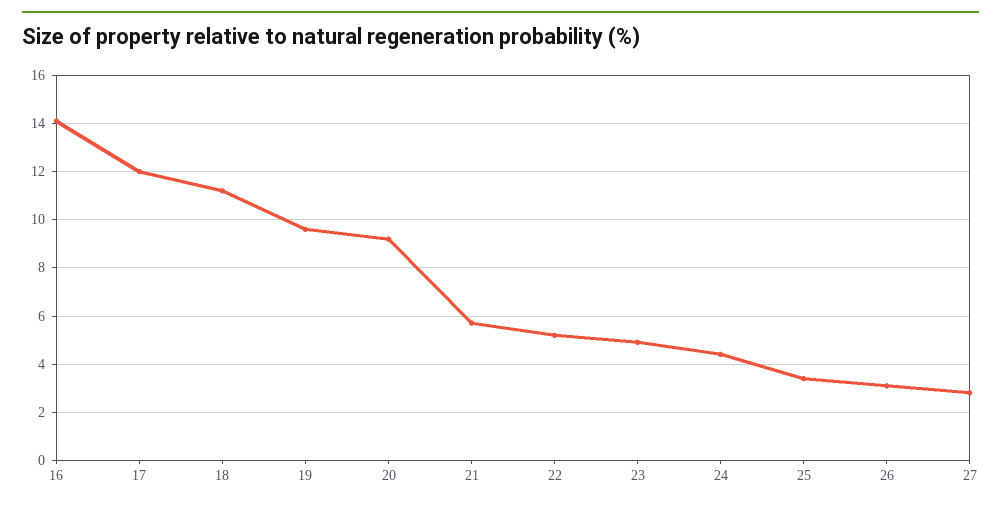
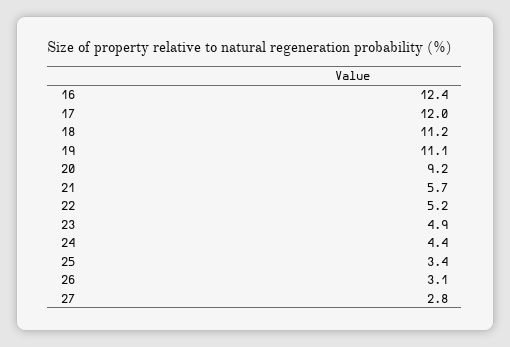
16: 14 -> 12.4
19: 9.5 -> 11.1

